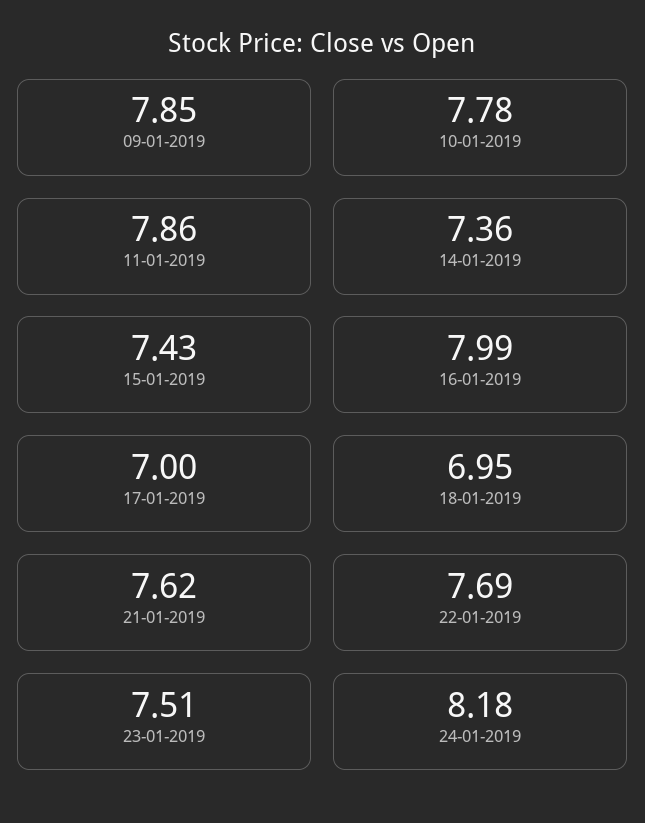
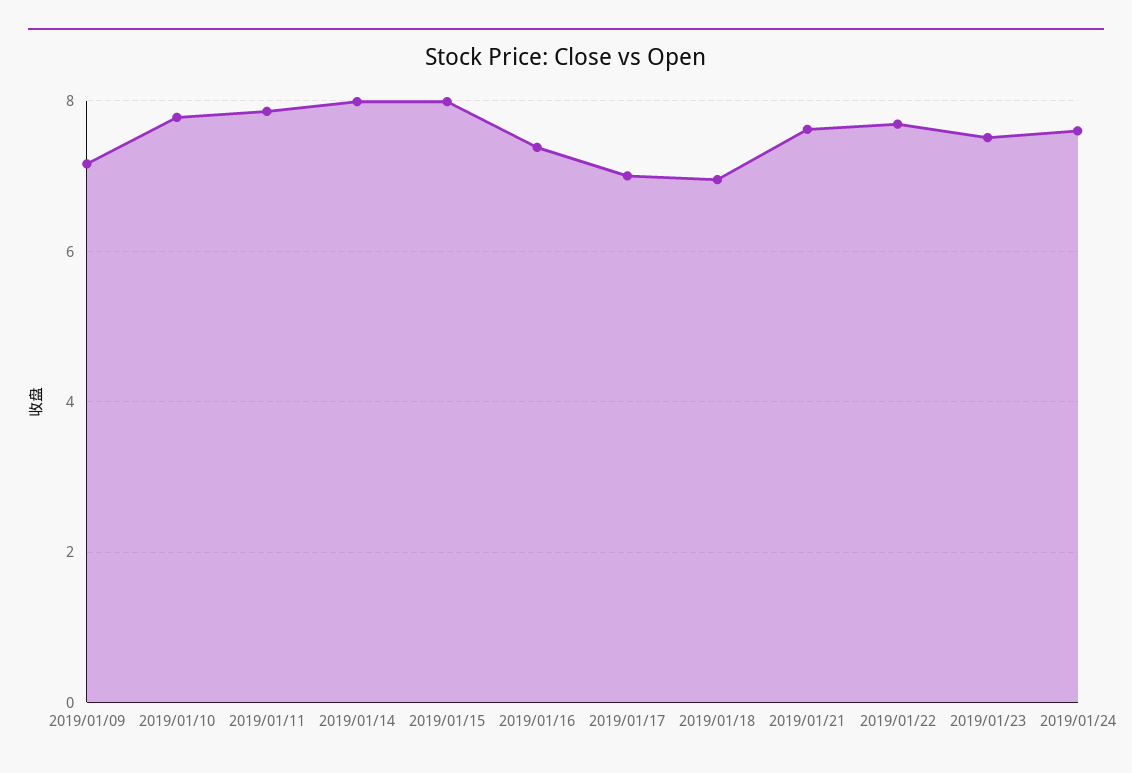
09-01-2019: 7.85 -> 7.2
14-01-2019: 7.36 -> 8
15-01-2019: 7.43 -> 8
16-01-2019: 7.99 -> 7.4
24-01-2019: 8.18 -> 7.6

